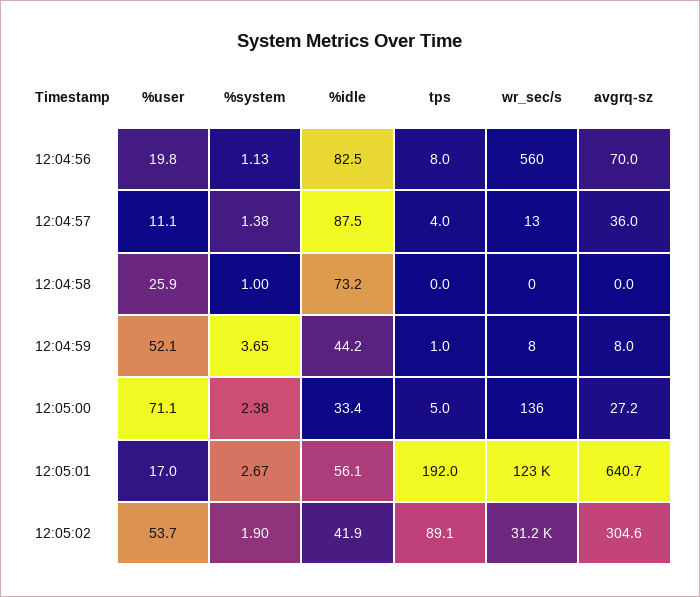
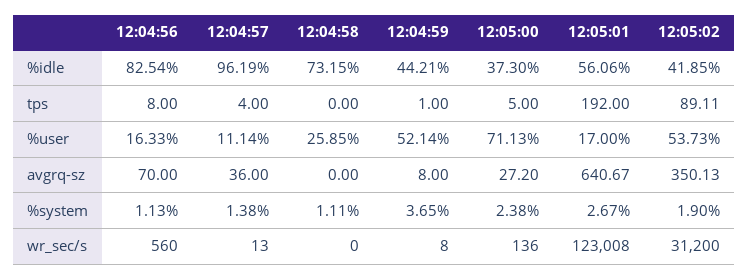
%user, 12:04:56: 19.8 -> 16.33
%idle, 12:04:57: 87.5 -> 96.19
%system, 12:04:58: 1 -> 1.11
%idle, 12:05:00: 33.4 -> 37.3
avgrq-sz, 12:05:02: 304.6 -> 350.13

